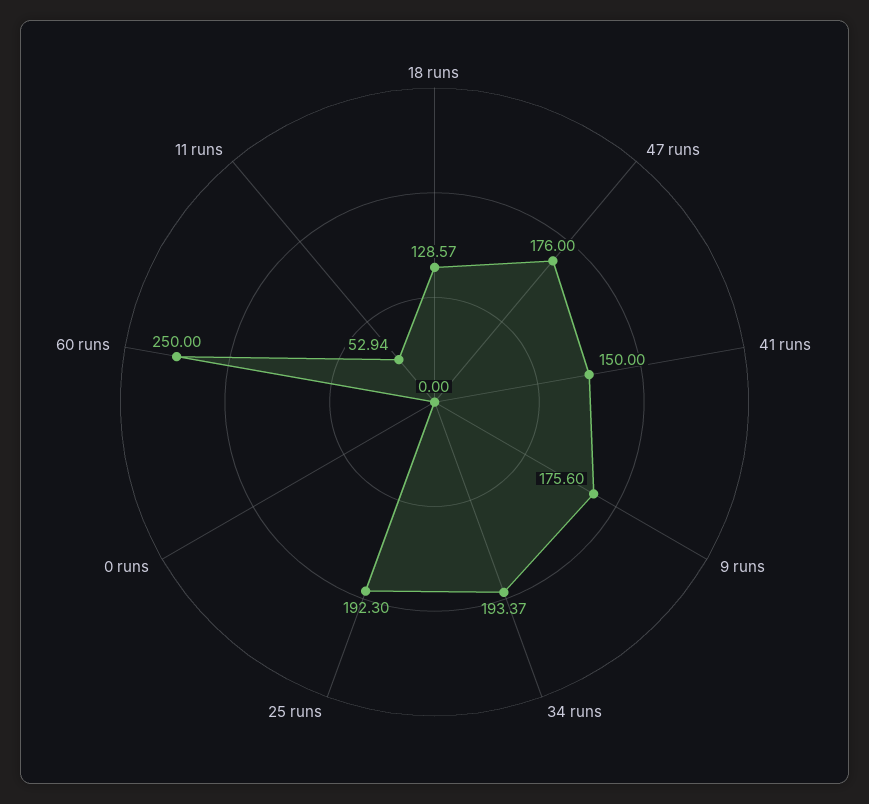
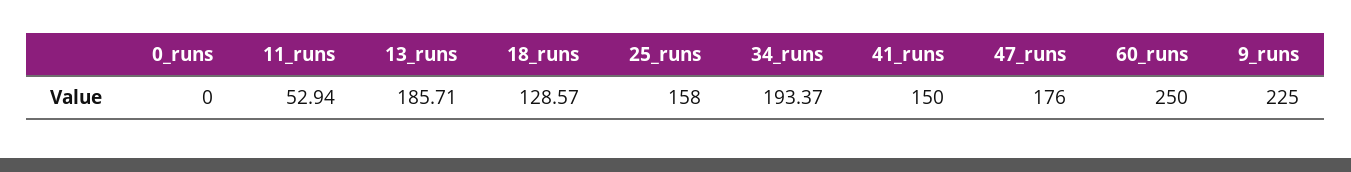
9 runs: 175.6 -> 225
25 runs: 192.3 -> 158
13_runs: none -> 185.71

